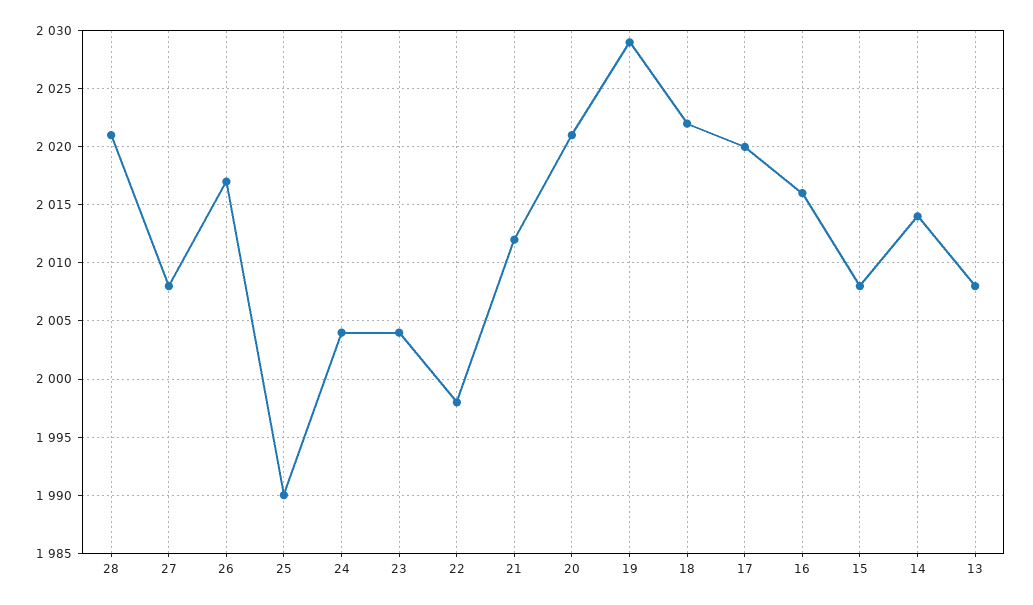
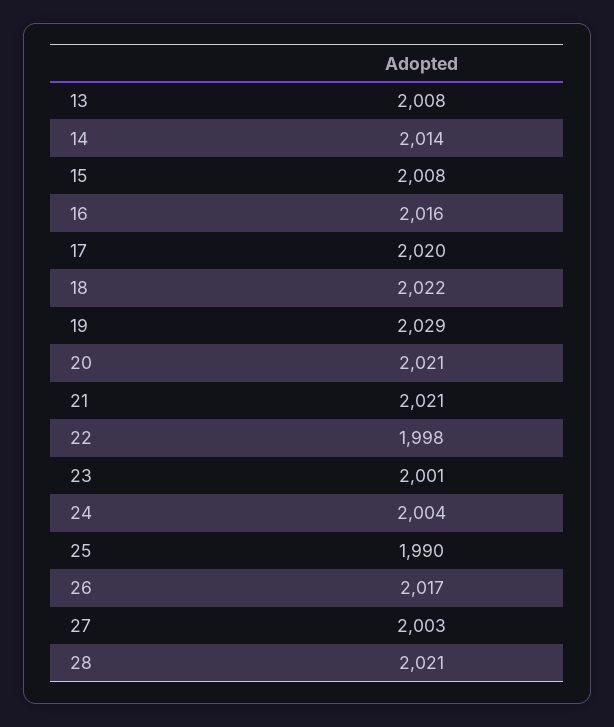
27: 2008 -> 2003
23: 2004 -> 2001
21: 2012 -> 2021

